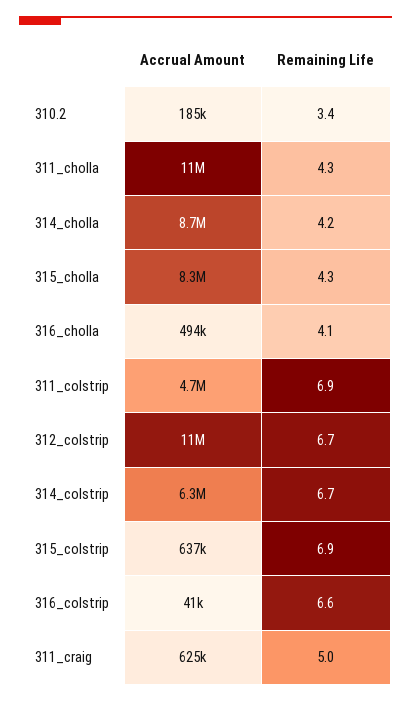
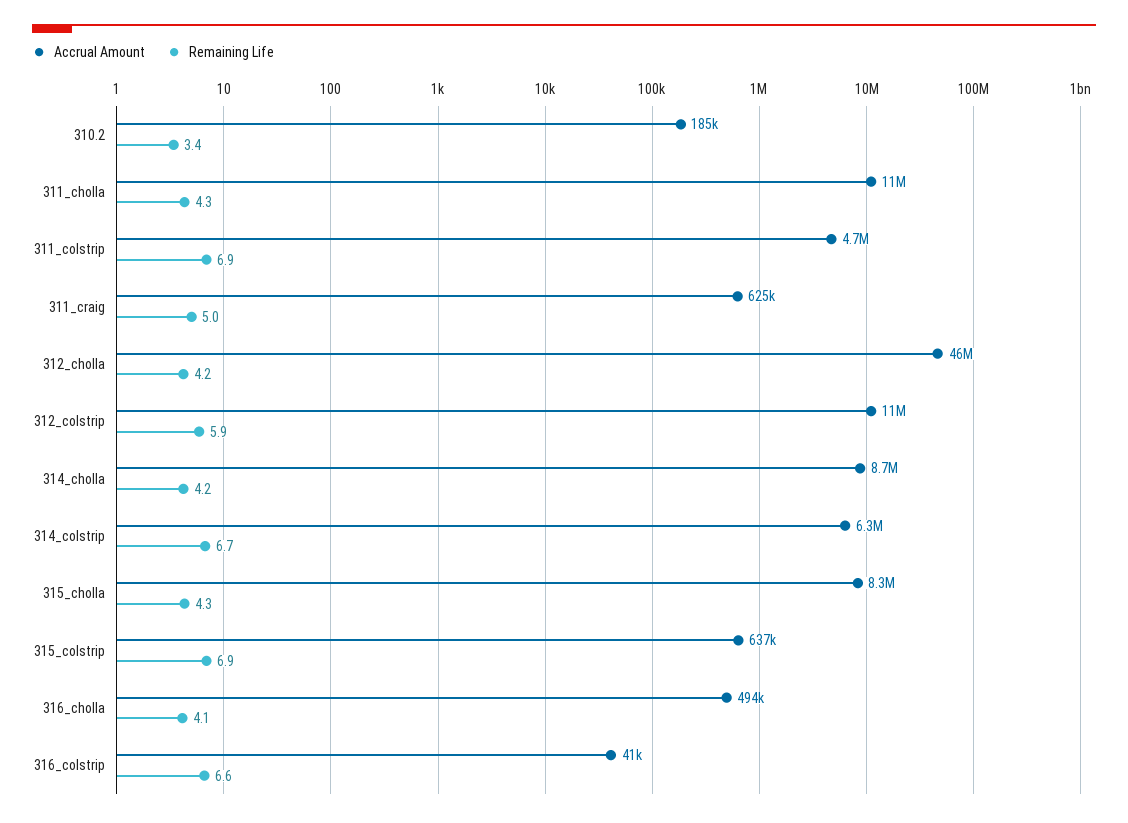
Remaining Life, 312_colstrip: 6.7 -> 5.9
Accrual Amount, 312_cholla: none -> 46000000
Remaining Life, 312_cholla: none -> 4.2

